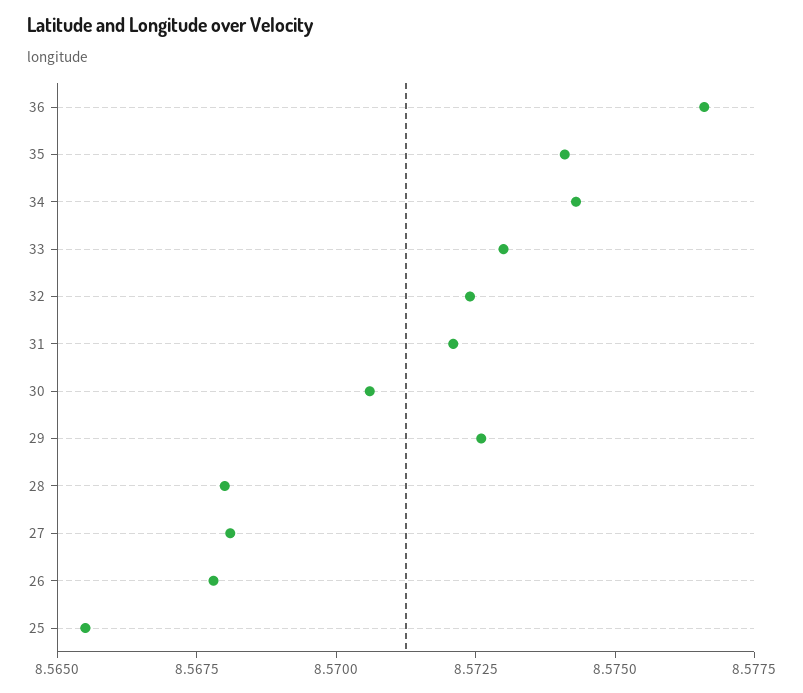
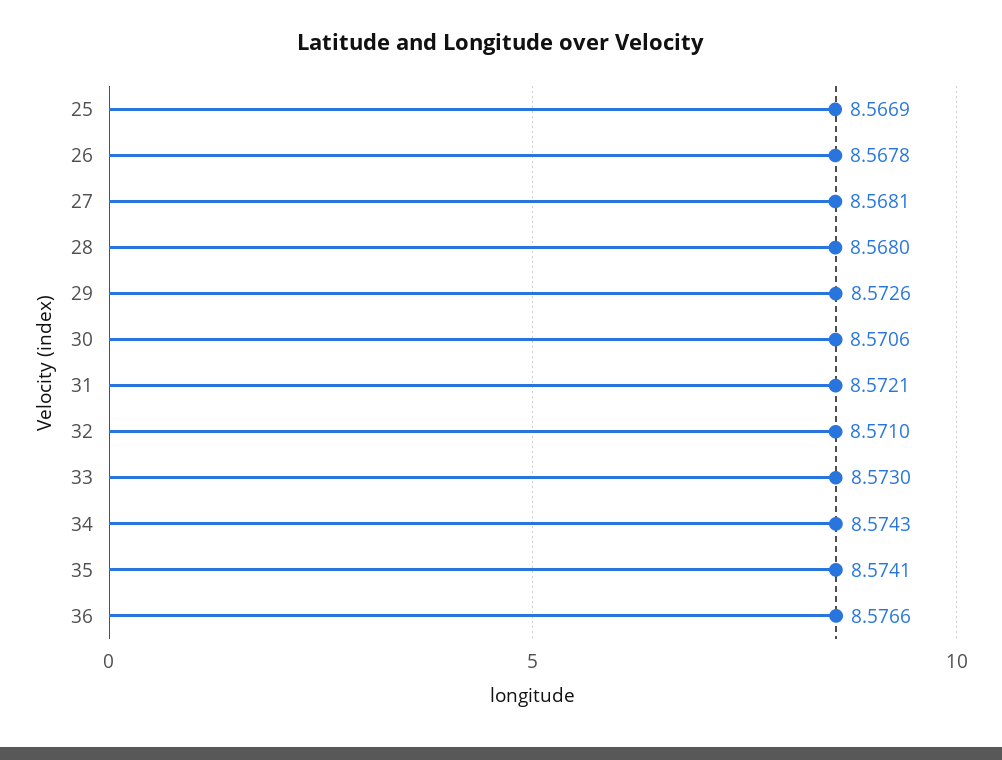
32: 8.5725 -> 8.571
25: 8.5655 -> 8.5669

